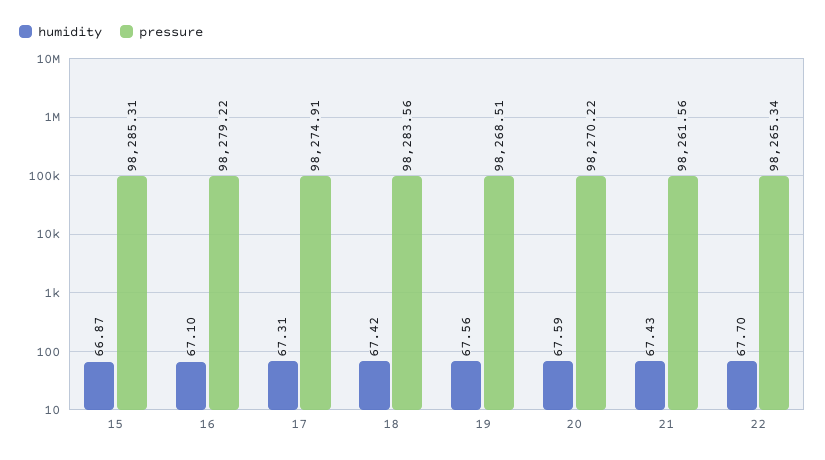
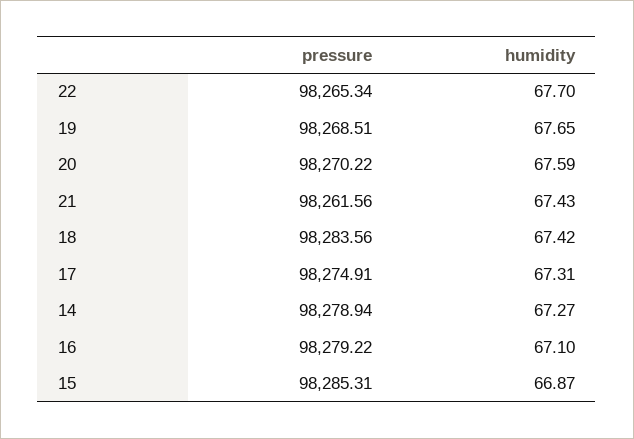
humidity, 19: 67.56 -> 67.65
pressure, 14: none -> 98278.94
humidity, 14: none -> 67.27

